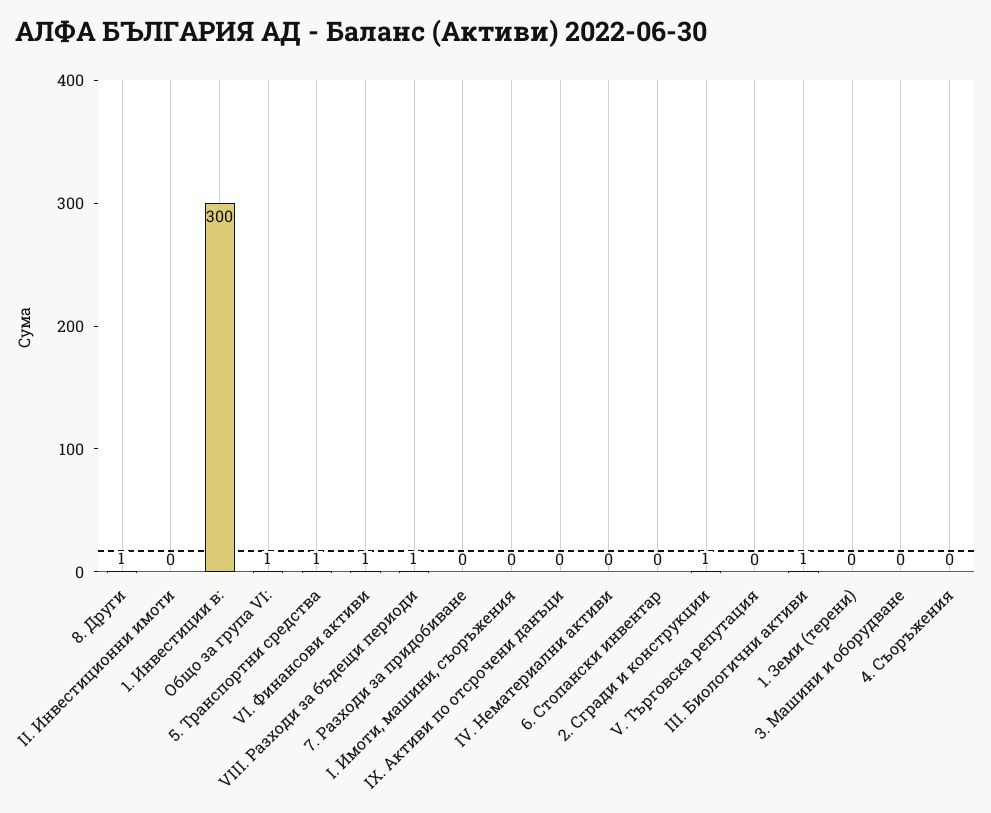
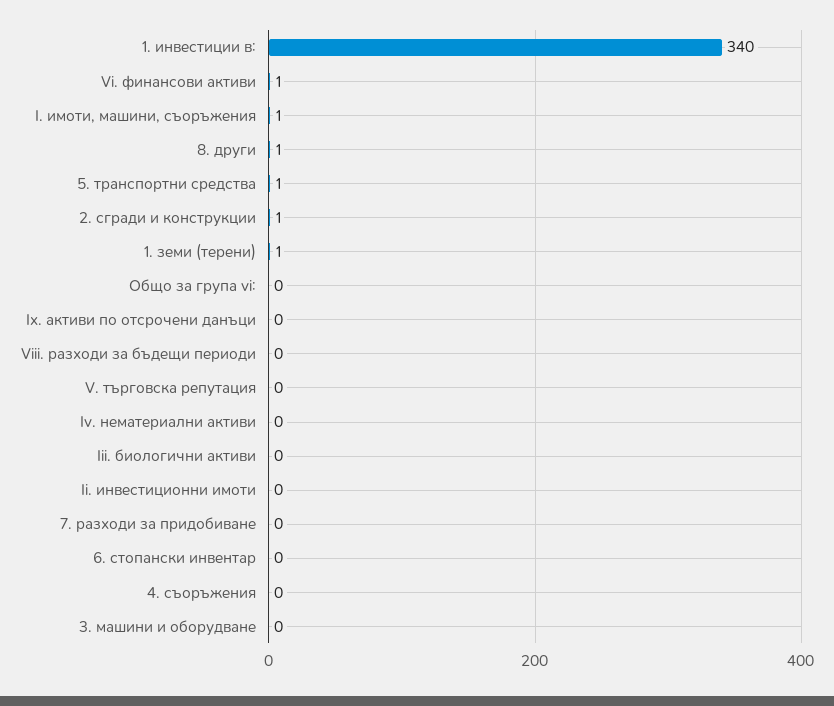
1. Инвестиции в:: 300 -> 340
Общо за група VI:: 1 -> 0
VIII. Разходи за бъдещи периоди: 1 -> 0
I. Имоти, машини, съоръжения: 0 -> 1
III. Биологични активи: 1 -> 0
1. Земи (терени): 0 -> 1

